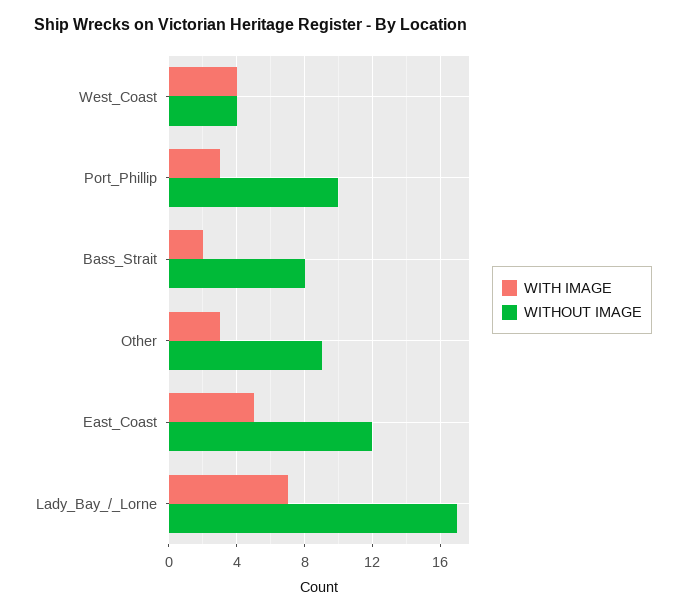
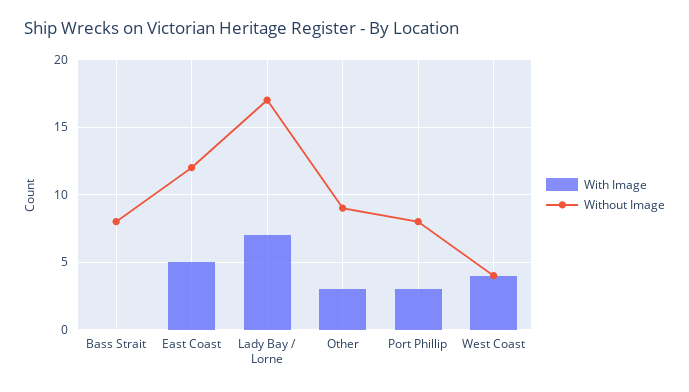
WITHOUT IMAGE, Port_Phillip: 10 -> 8
WITH IMAGE, Bass_Strait: 2 -> 0

